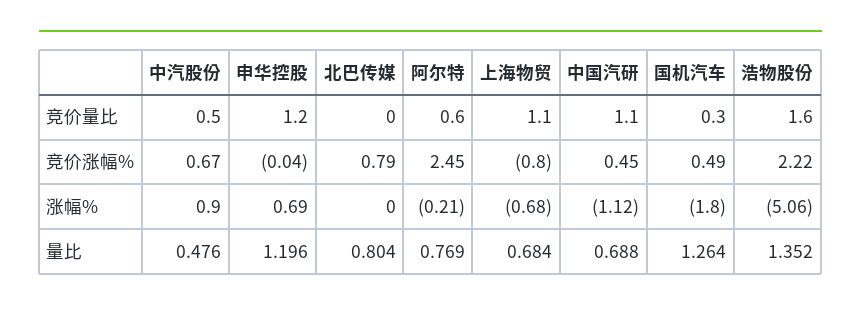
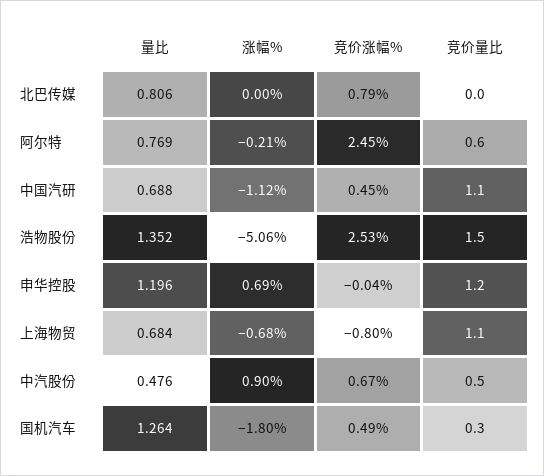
浩物股份, 竞价量比: 1.6 -> 1.5
浩物股份, 竞价涨幅%: 2.22 -> 2.53
北巴传媒, 量比: 0.804 -> 0.806

